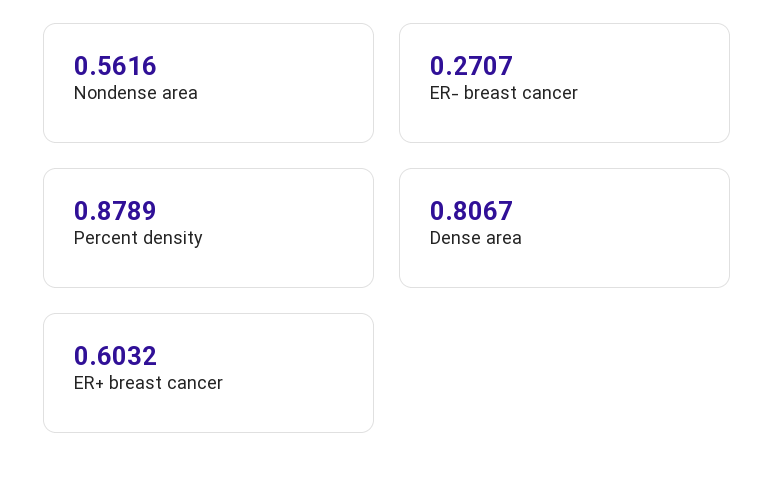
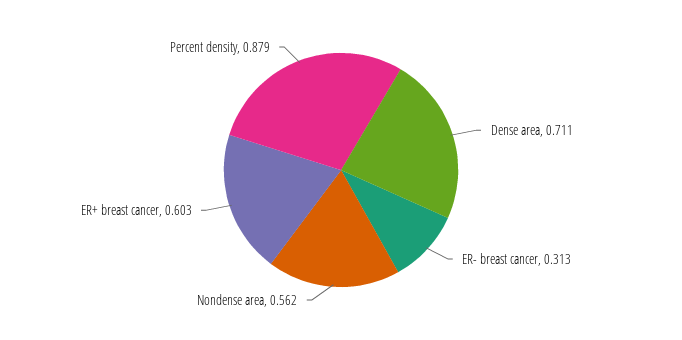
ER- breast cancer: 0.2707 -> 0.313
Dense area: 0.8067 -> 0.711

